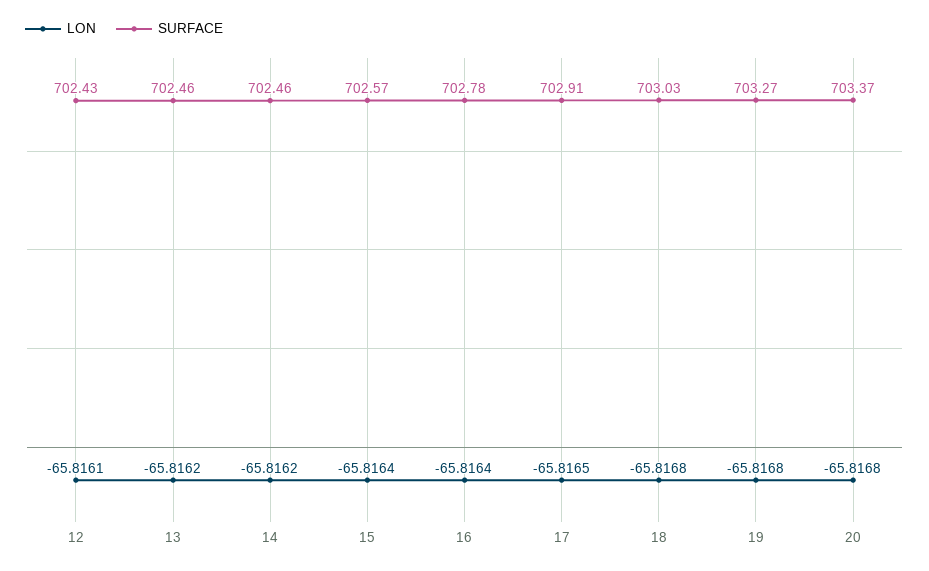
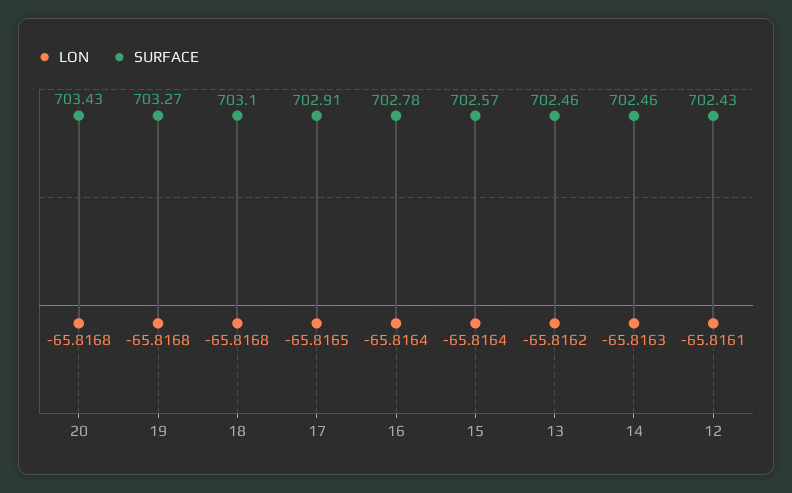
LON, 14: -65.8162 -> -65.8163
SURFACE, 18: 703.03 -> 703.1
SURFACE, 20: 703.37 -> 703.43

